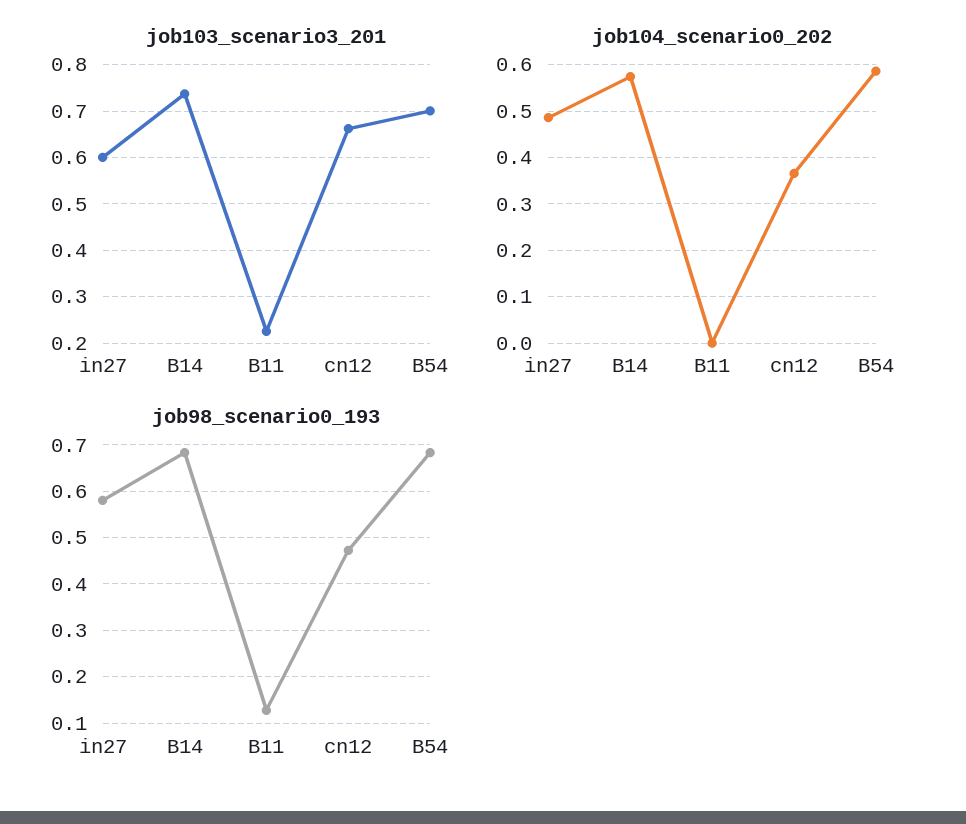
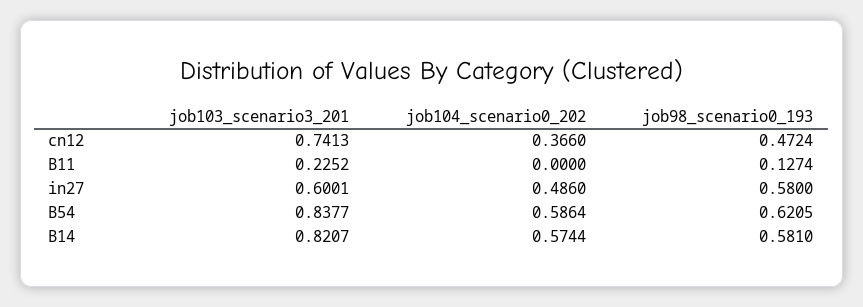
job103_scenario3_201, B14: 0.74 -> 0.8207
job103_scenario3_201, cn12: 0.66 -> 0.7413
job103_scenario3_201, B54: 0.7 -> 0.8377
job98_scenario0_193, B14: 0.68 -> 0.581
job98_scenario0_193, B54: 0.68 -> 0.6205

